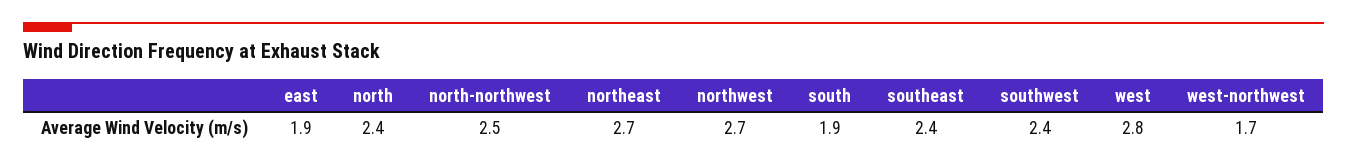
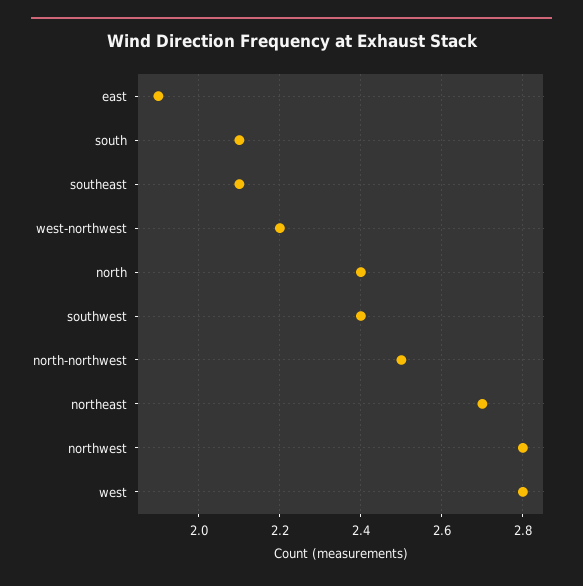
northwest: 2.7 -> 2.8
south: 1.9 -> 2.1
southeast: 2.4 -> 2.1
west-northwest: 1.7 -> 2.2

